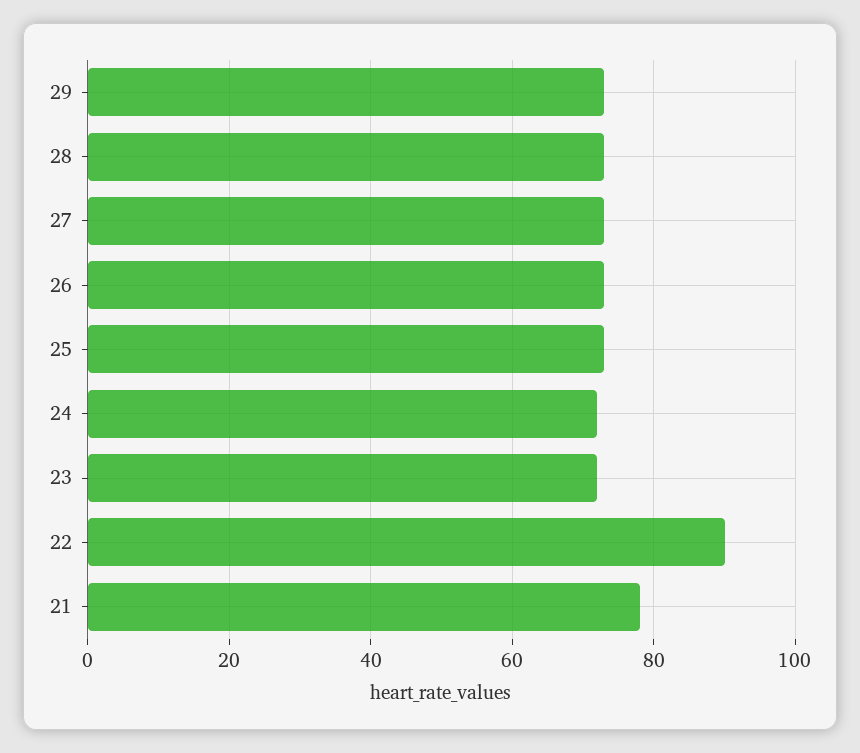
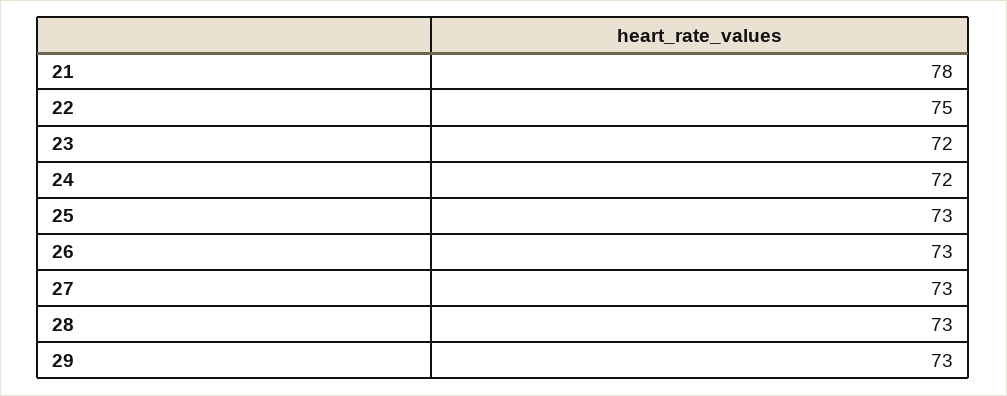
22: 90 -> 75

